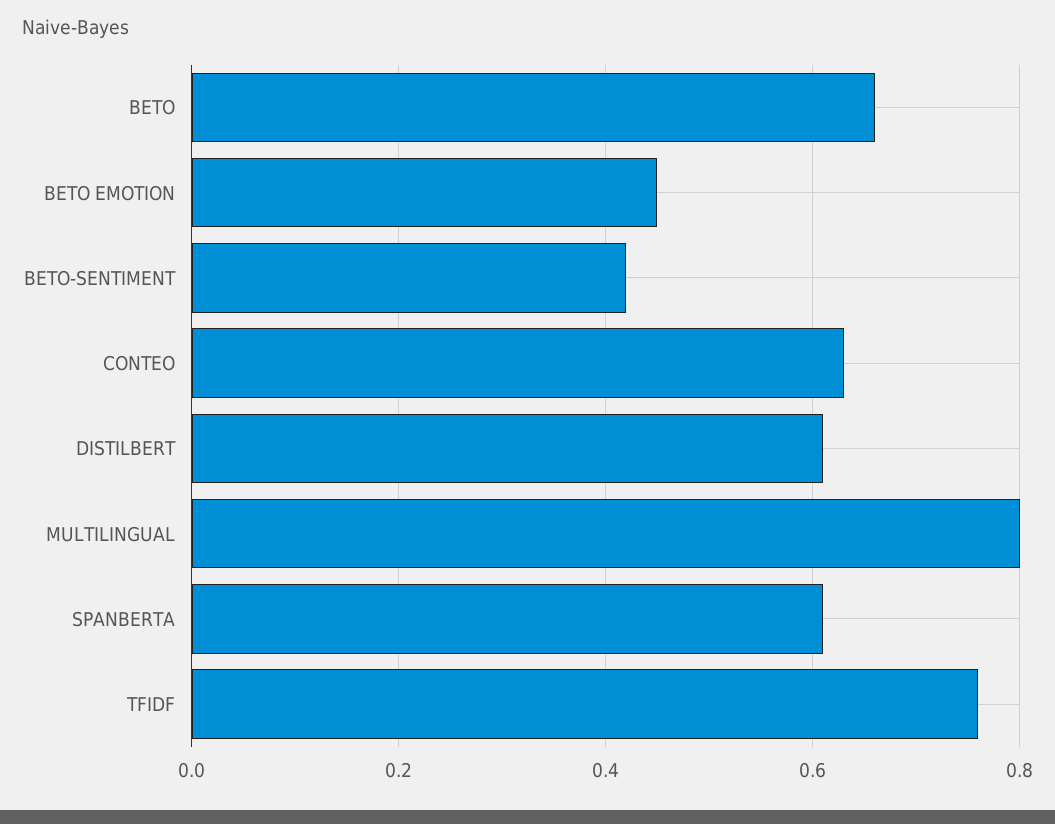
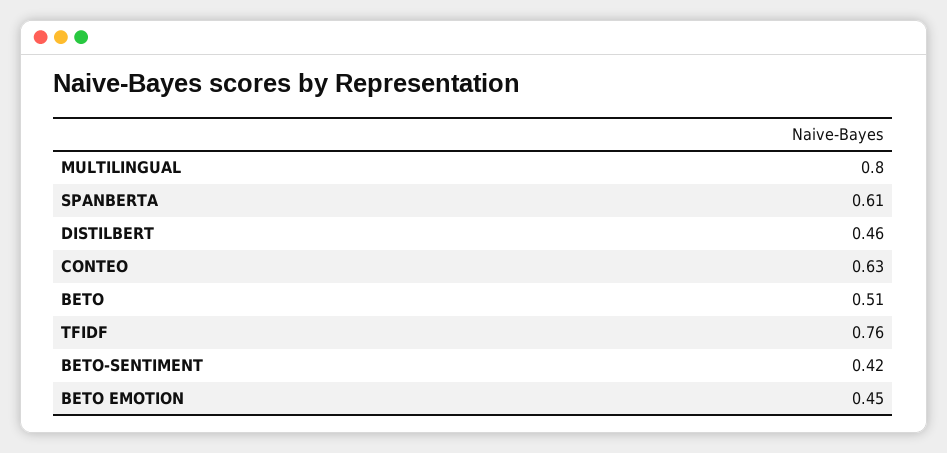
BETO: 0.65 -> 0.51
DISTILBERT: 0.6 -> 0.46

